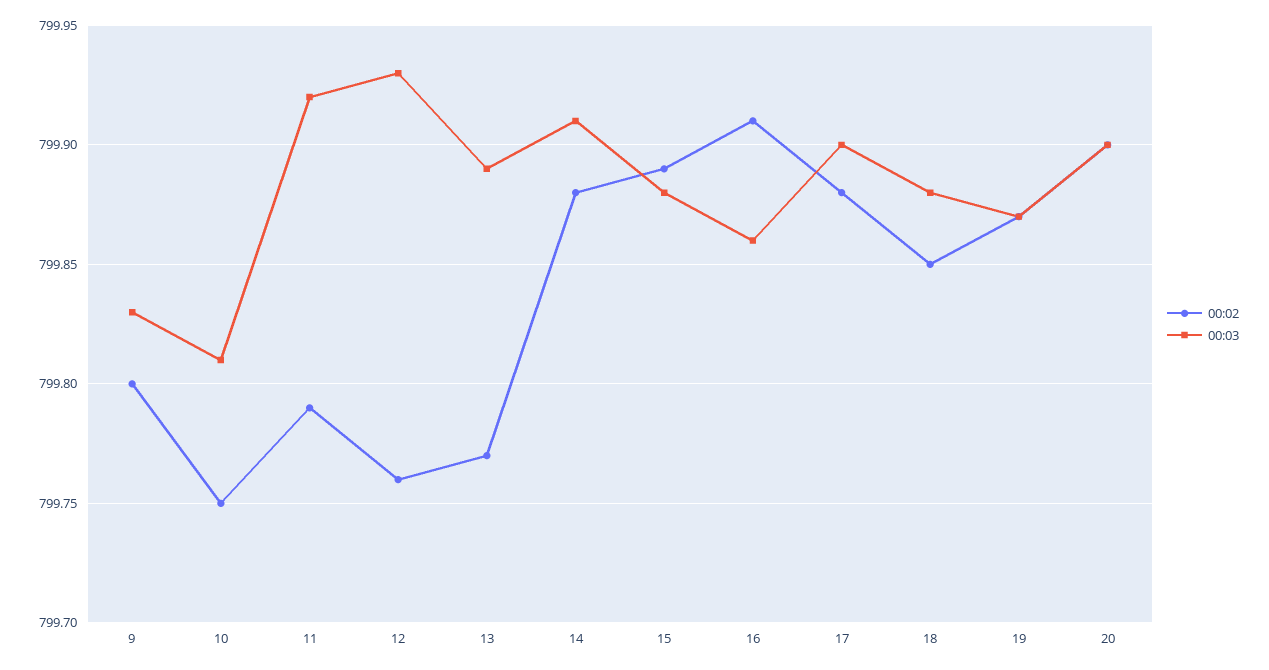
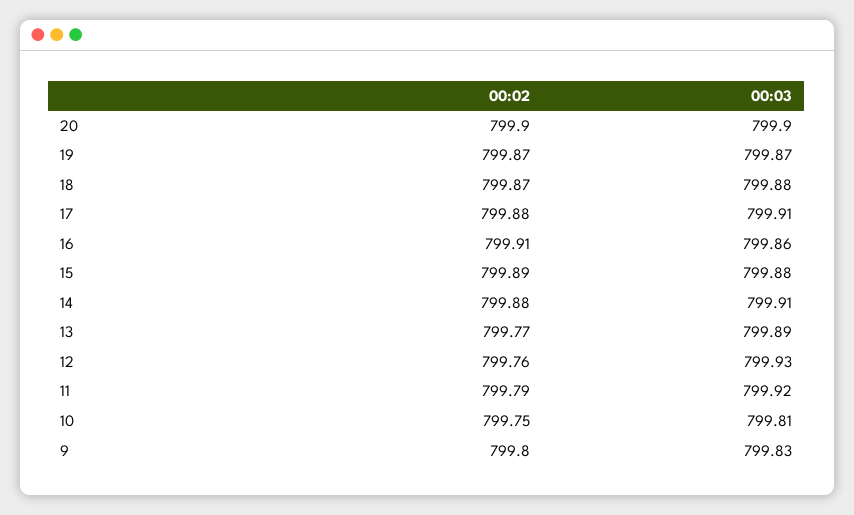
00:03, 17: 799.9 -> 799.91
00:02, 18: 799.85 -> 799.87

